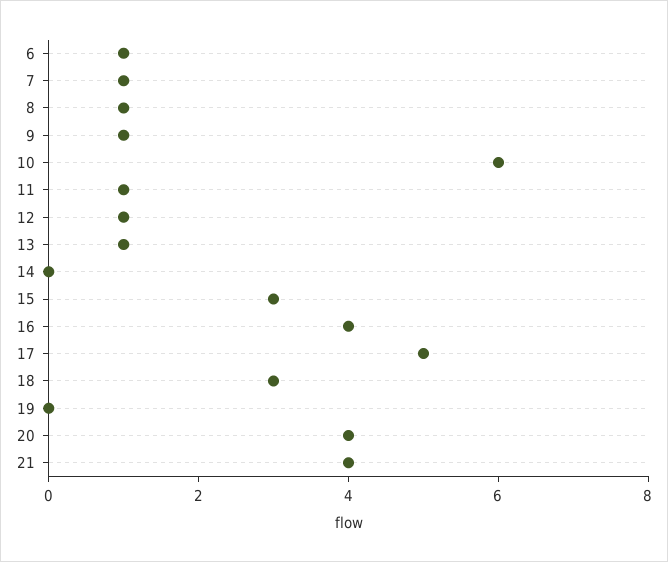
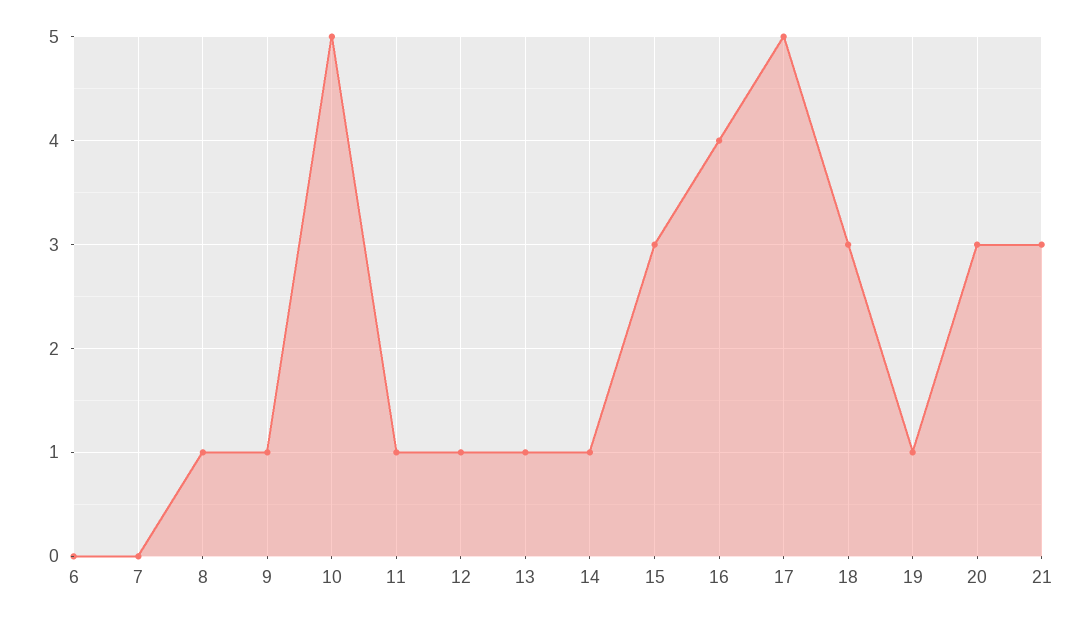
6: 1 -> 0
7: 1 -> 0
10: 6 -> 5
14: 0 -> 1
19: 0 -> 1
20: 4 -> 3
21: 4 -> 3

